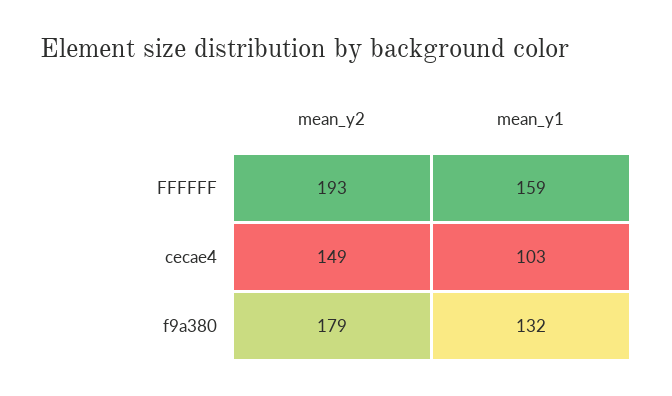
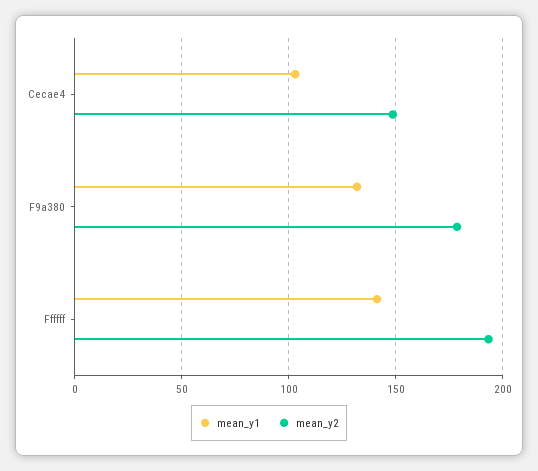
mean_y1, FFFFFF: 159 -> 140

